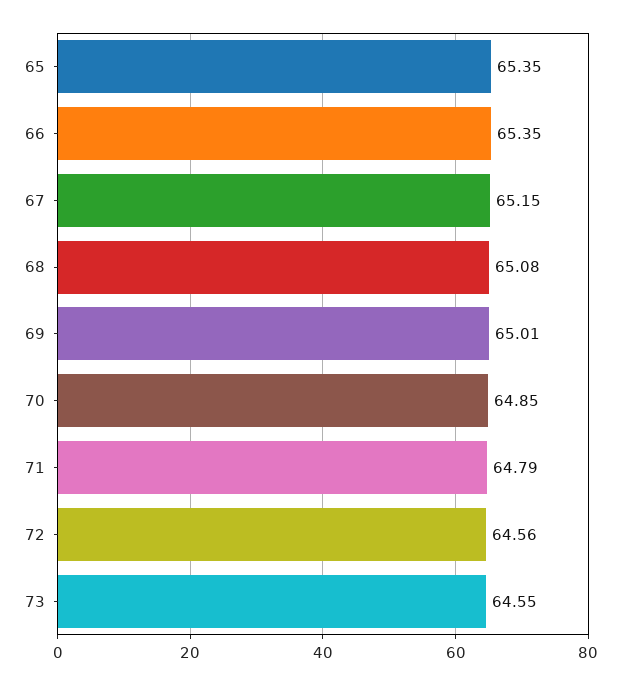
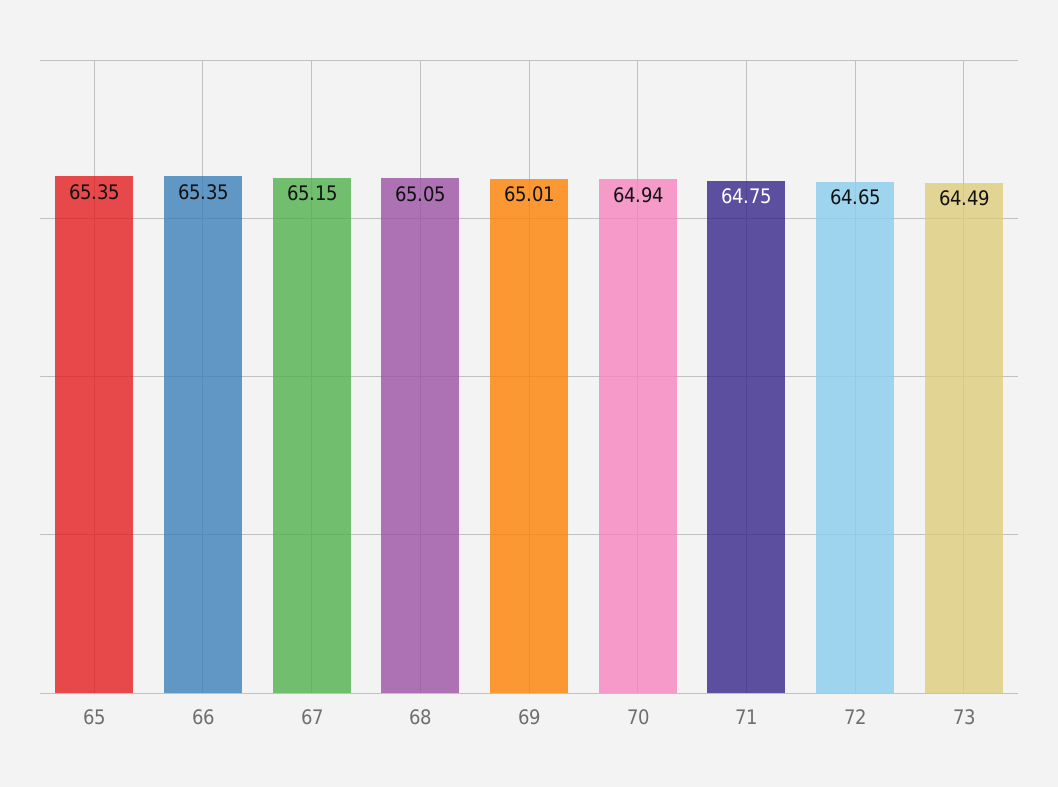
68: 65.08 -> 65.05
70: 64.85 -> 64.94
71: 64.79 -> 64.75
72: 64.56 -> 64.65
73: 64.55 -> 64.49

